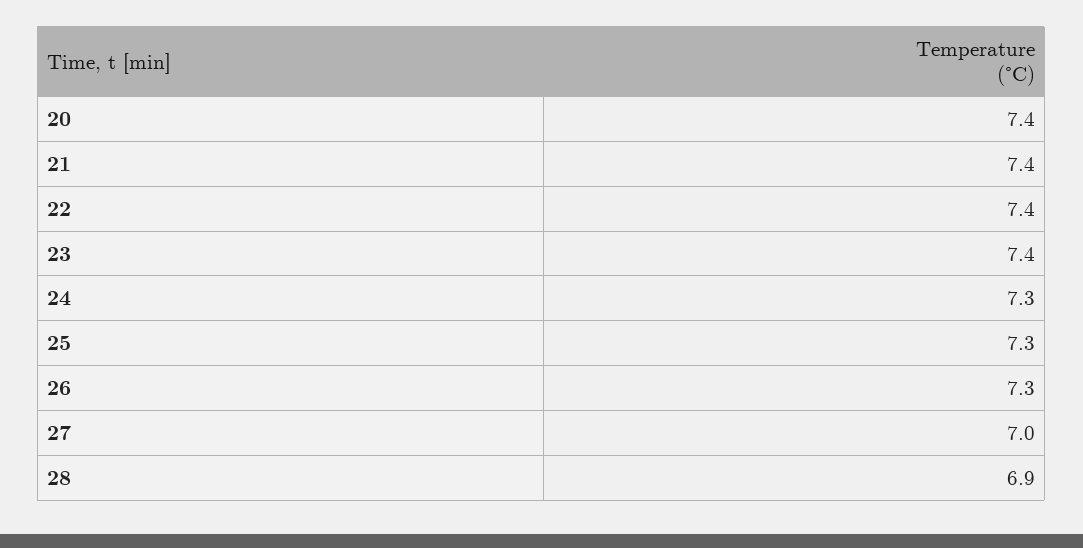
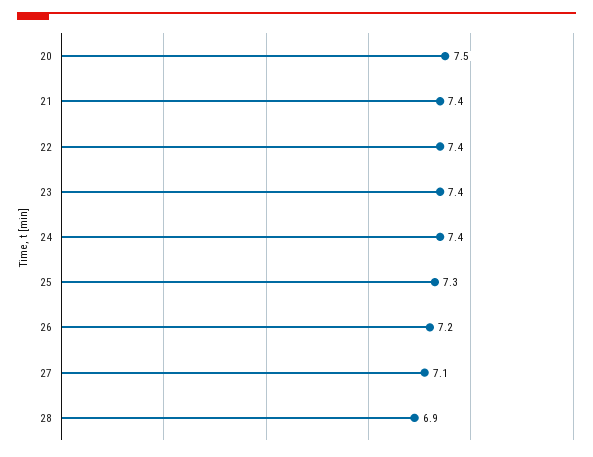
20: 7.4 -> 7.5
24: 7.3 -> 7.4
26: 7.3 -> 7.2
27: 7 -> 7.1

